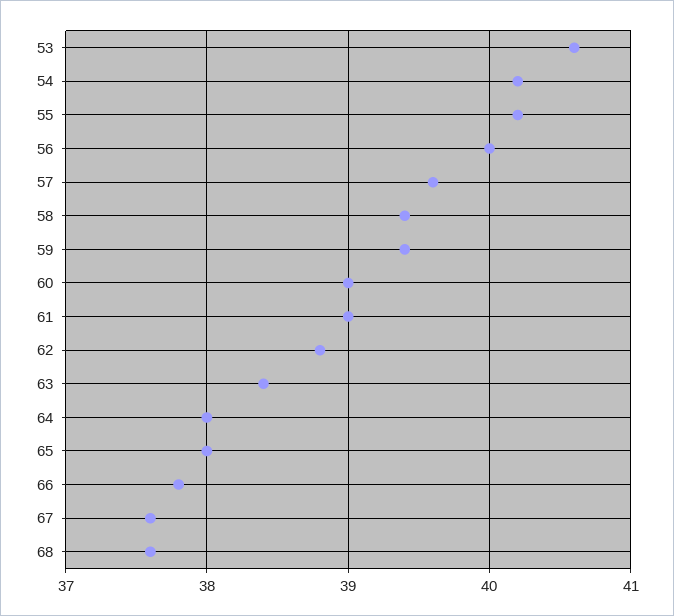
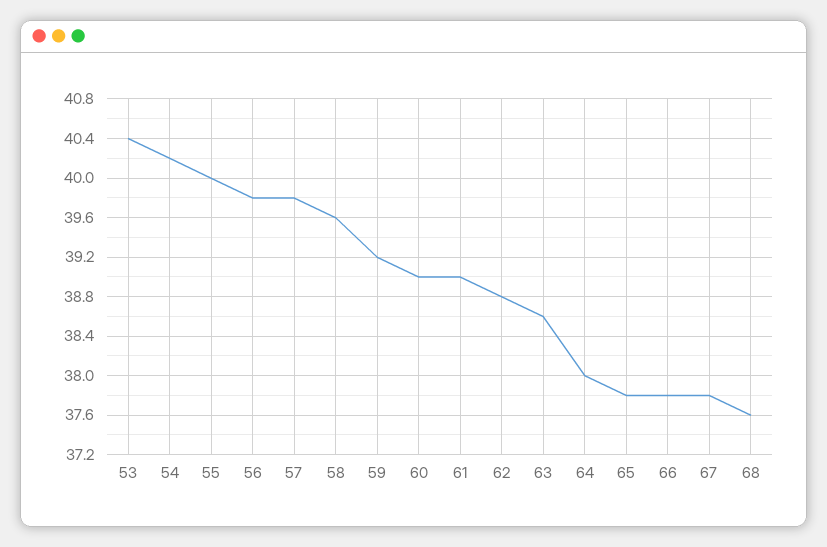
53: 40.6 -> 40.4
55: 40.2 -> 40
56: 40 -> 39.8
57: 39.6 -> 39.8
58: 39.4 -> 39.6
59: 39.4 -> 39.2
63: 38.4 -> 38.6
65: 38 -> 37.8
67: 37.6 -> 37.8

